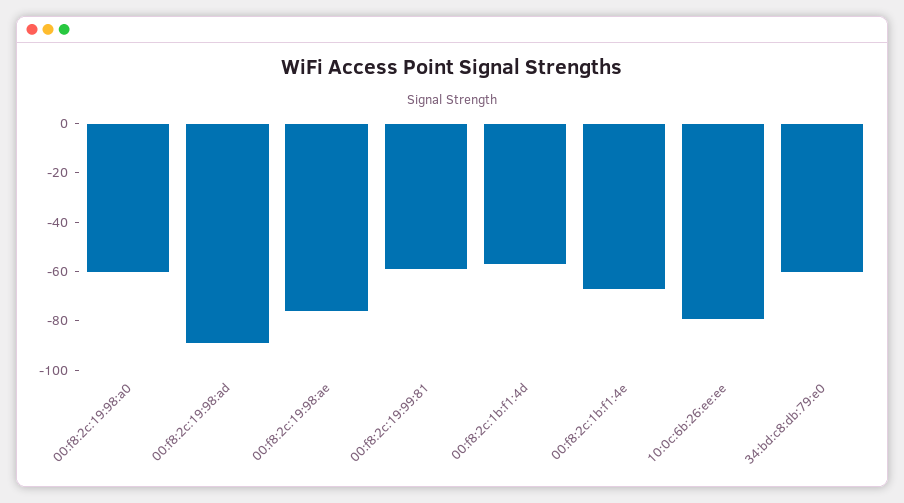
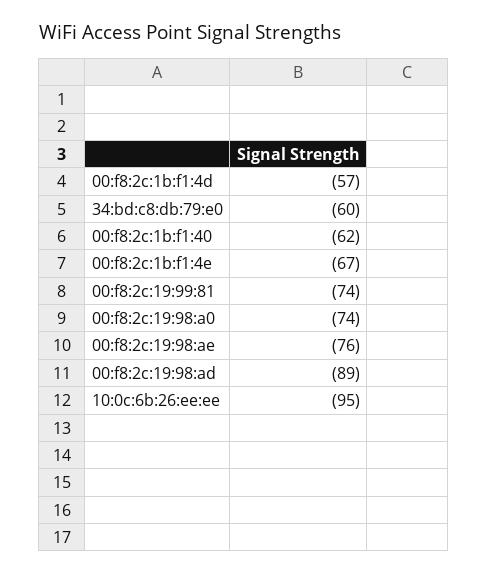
00:f8:2c:19:98:a0: -60 -> -74
00:f8:2c:19:99:81: -60 -> -74
10:0c:6b:26:ee:ee: -80 -> -95
00:f8:2c:1b:f1:40: none -> -62

